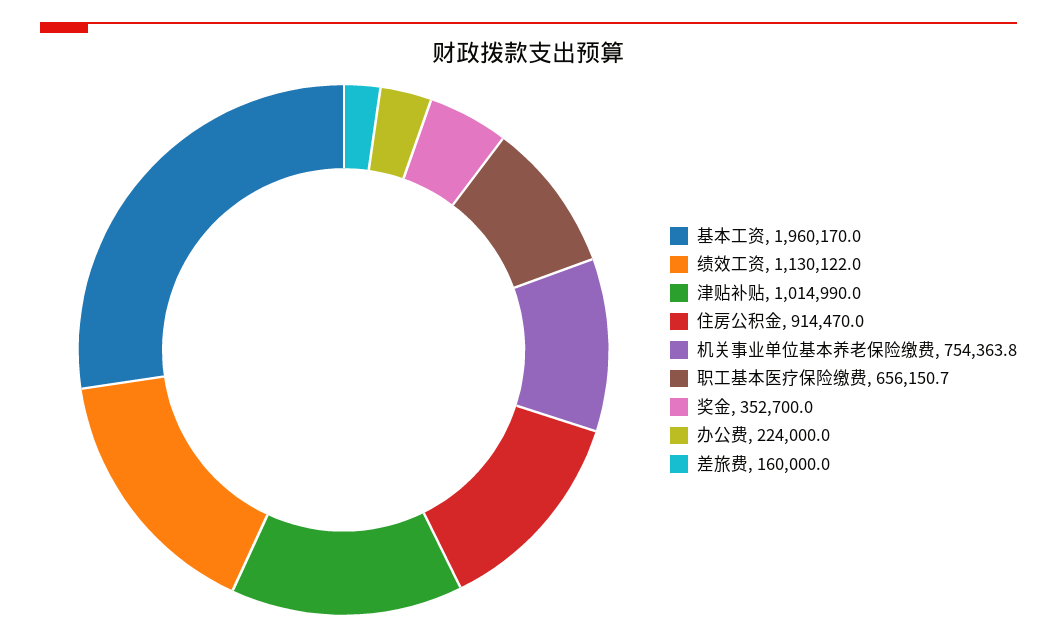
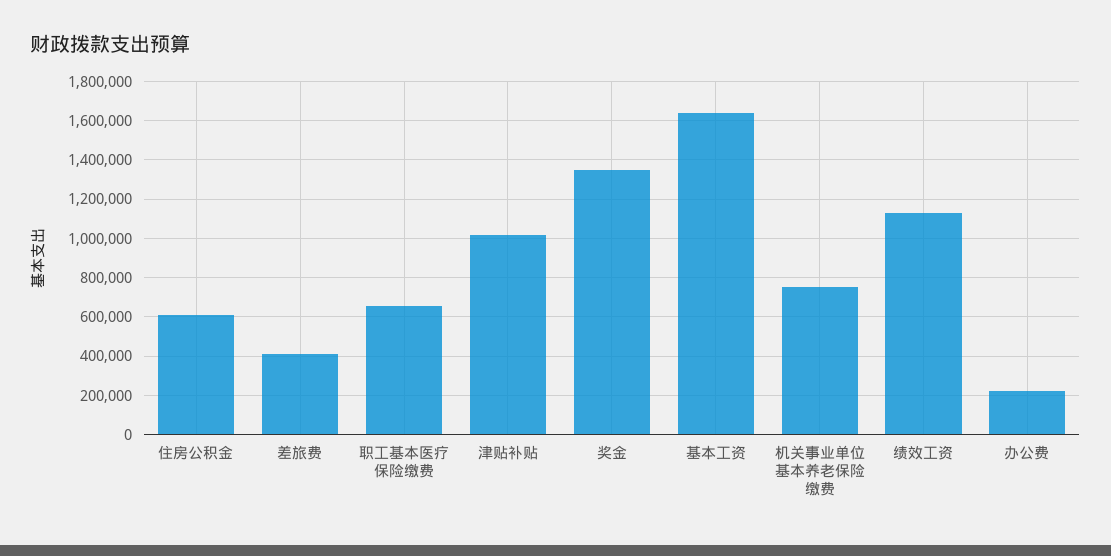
基本工资: 1960170 -> 1650000
住房公积金: 914470 -> 600000
奖金: 352700 -> 1350000
差旅费: 160000 -> 400000

